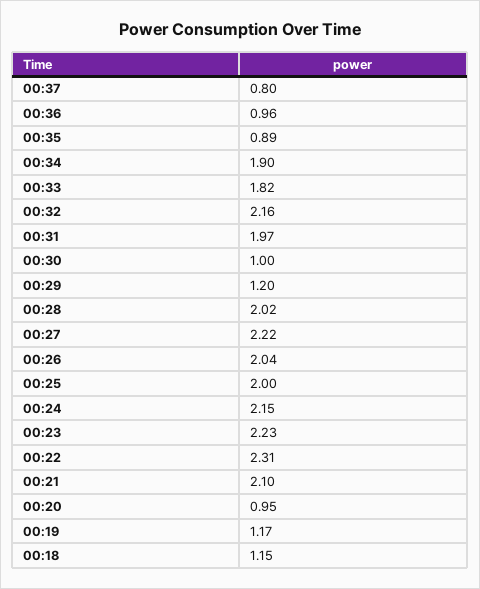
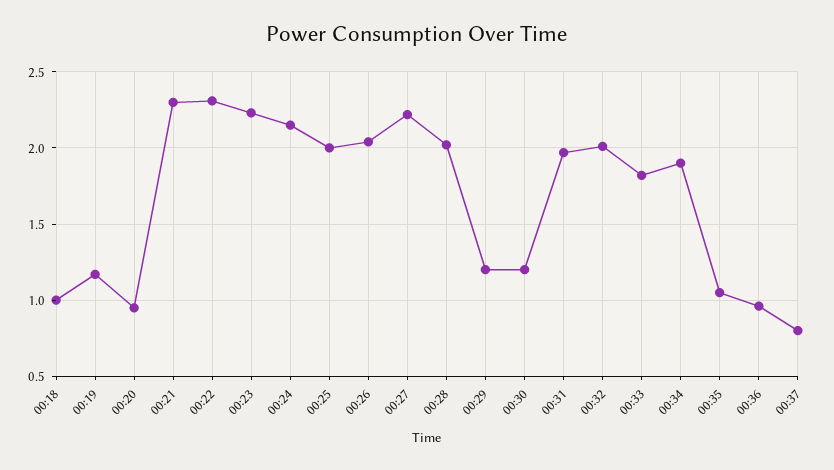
00:35: 0.89 -> 1.05
00:32: 2.16 -> 2
00:30: 1 -> 1.2
00:21: 2.1 -> 2.3
00:18: 1.15 -> 1

